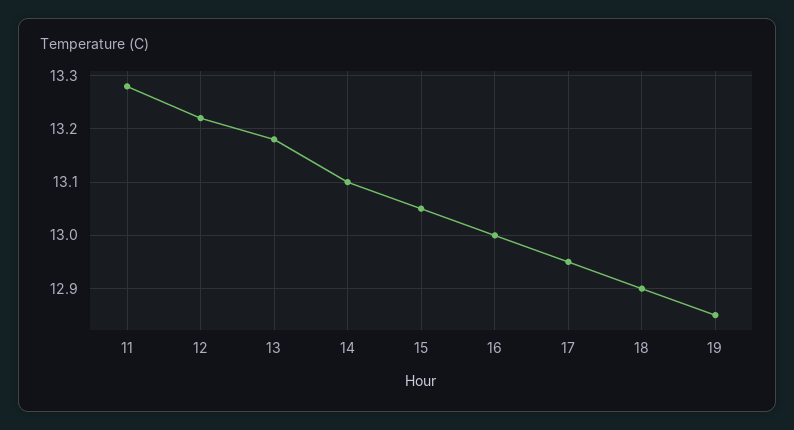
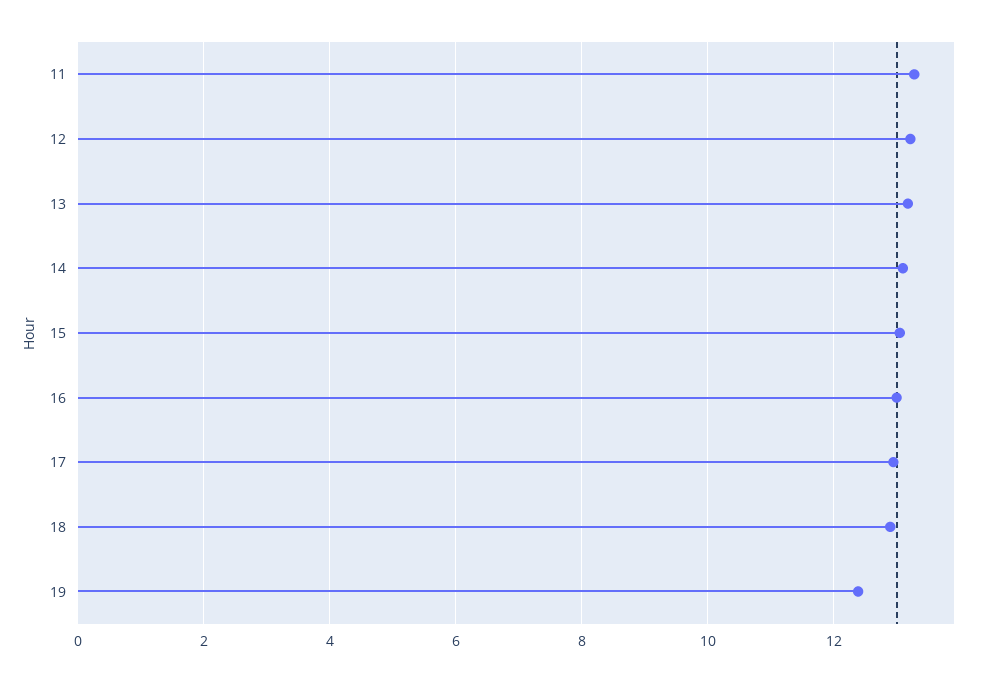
19: 12.85 -> 12.4

